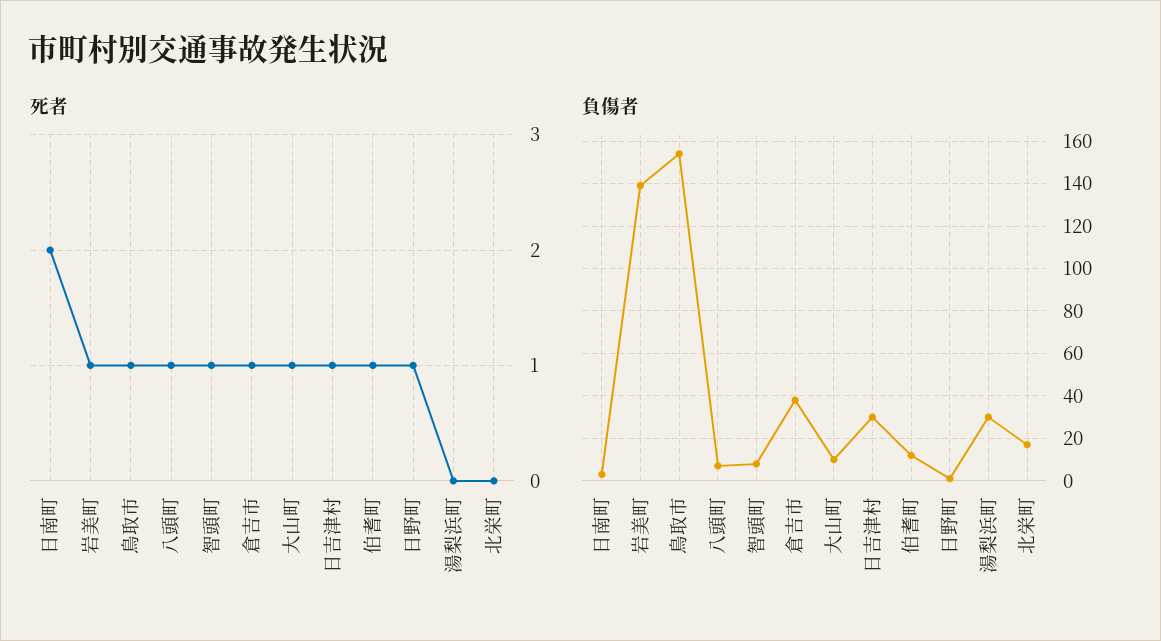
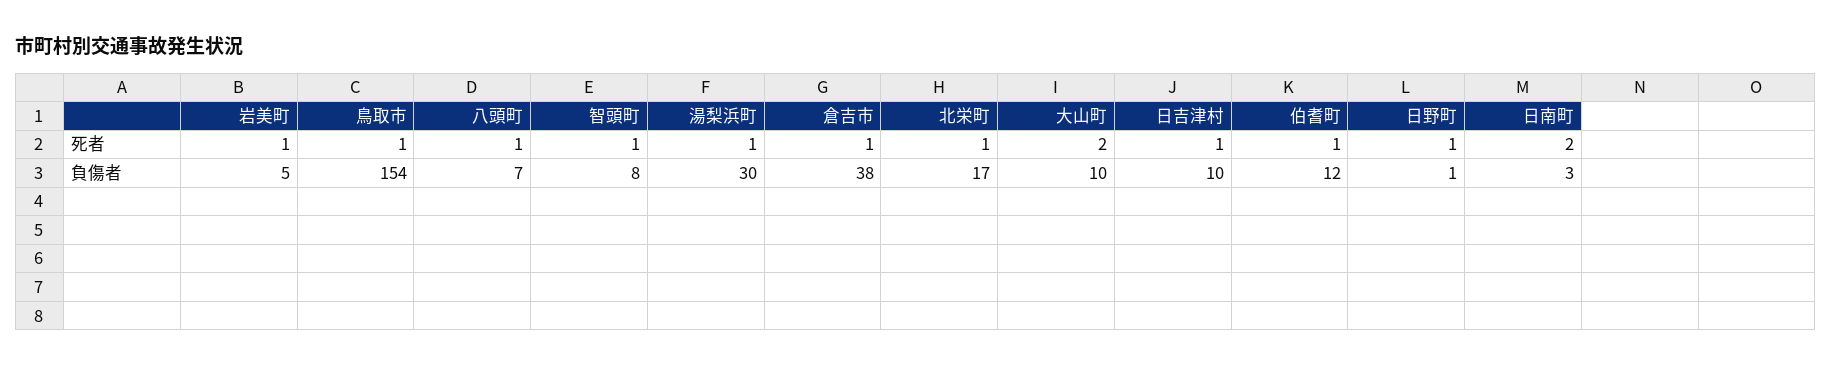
死者, 大山町: 1 -> 2
死者, 湯梨浜町: 0 -> 1
死者, 北栄町: 0 -> 1
負傷者, 岩美町: 140 -> 5
負傷者, 日吉津村: 30 -> 10

